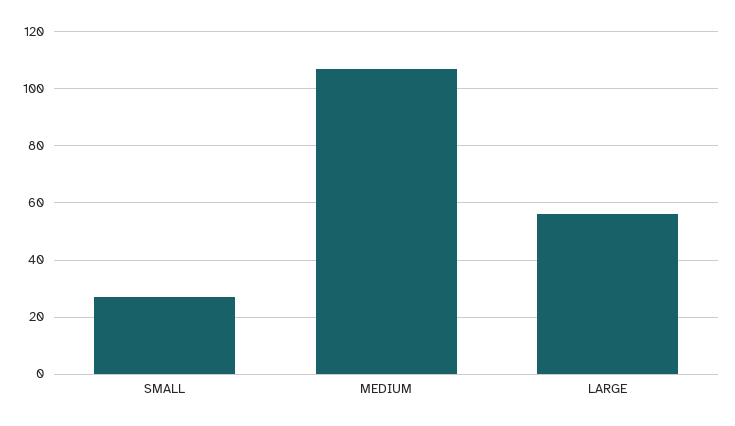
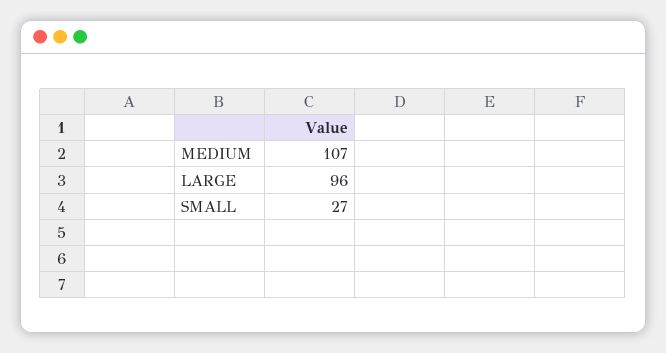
LARGE: 55 -> 96

